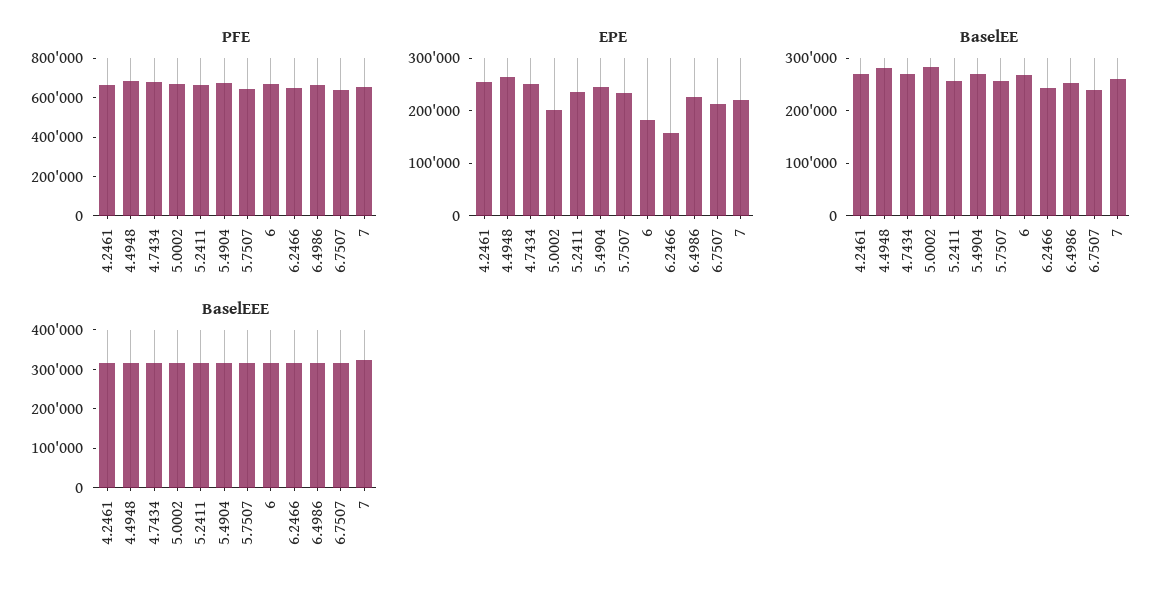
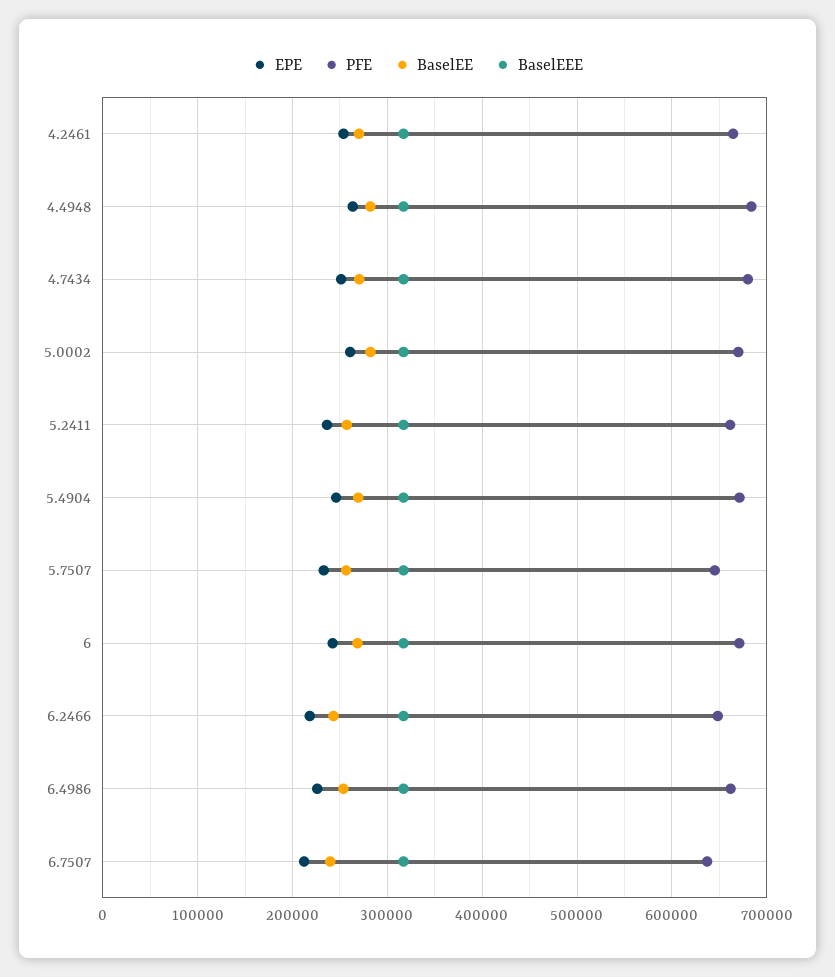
PFE, 7: 650000 -> none
EPE, 5.0002: 200000 -> 260000
EPE, 6: 180000 -> 240000
EPE, 6.2466: 160000 -> 220000
EPE, 7: 220000 -> none
BaselEE, 7: 260000 -> none
BaselEEE, 7: 325000 -> none

